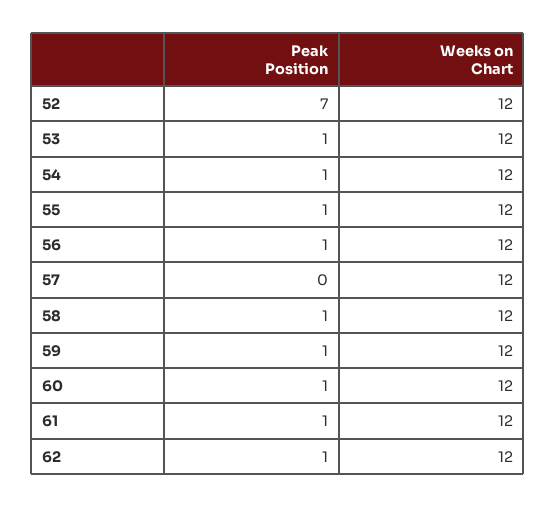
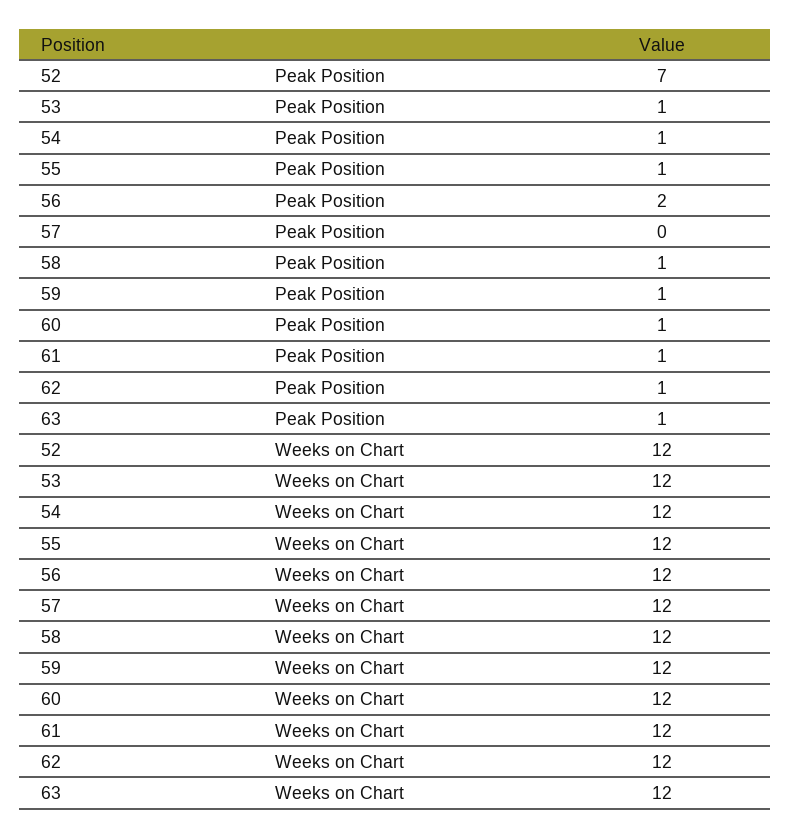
Peak Position, 56: 1 -> 2
Peak Position, 63: none -> 1
Weeks on Chart, 63: none -> 12

